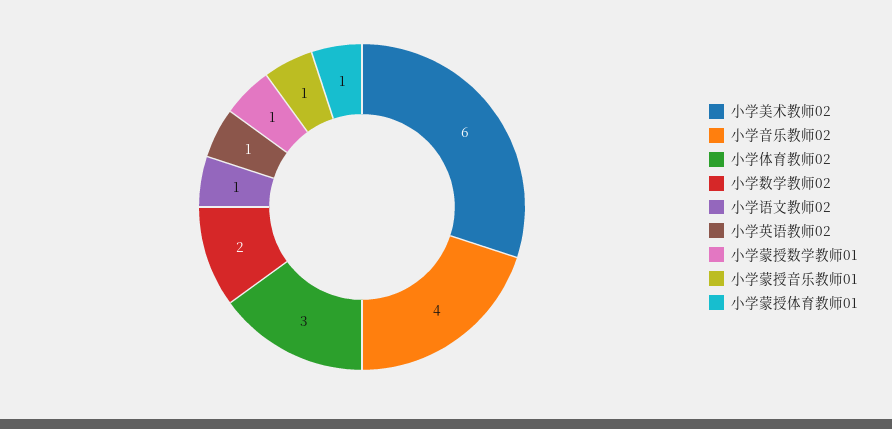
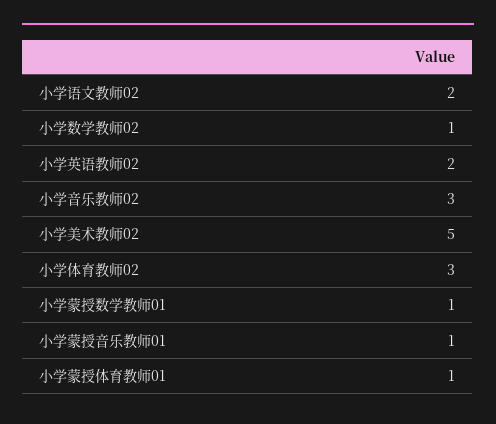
小学美术教师02: 6 -> 5
小学音乐教师02: 4 -> 3
小学数学教师02: 2 -> 1
小学语文教师02: 1 -> 2
小学英语教师02: 1 -> 2

